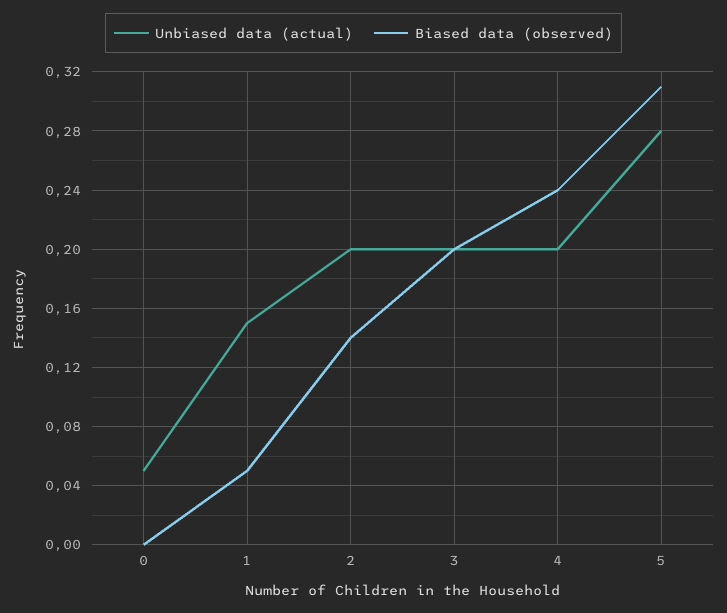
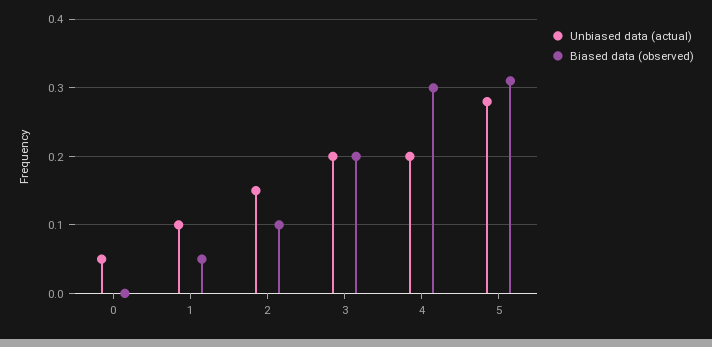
Unbiased data (actual), 1: 0.15 -> 0.1
Unbiased data (actual), 2: 0.2 -> 0.15
Biased data (observed), 2: 0.14 -> 0.1
Biased data (observed), 4: 0.24 -> 0.3

